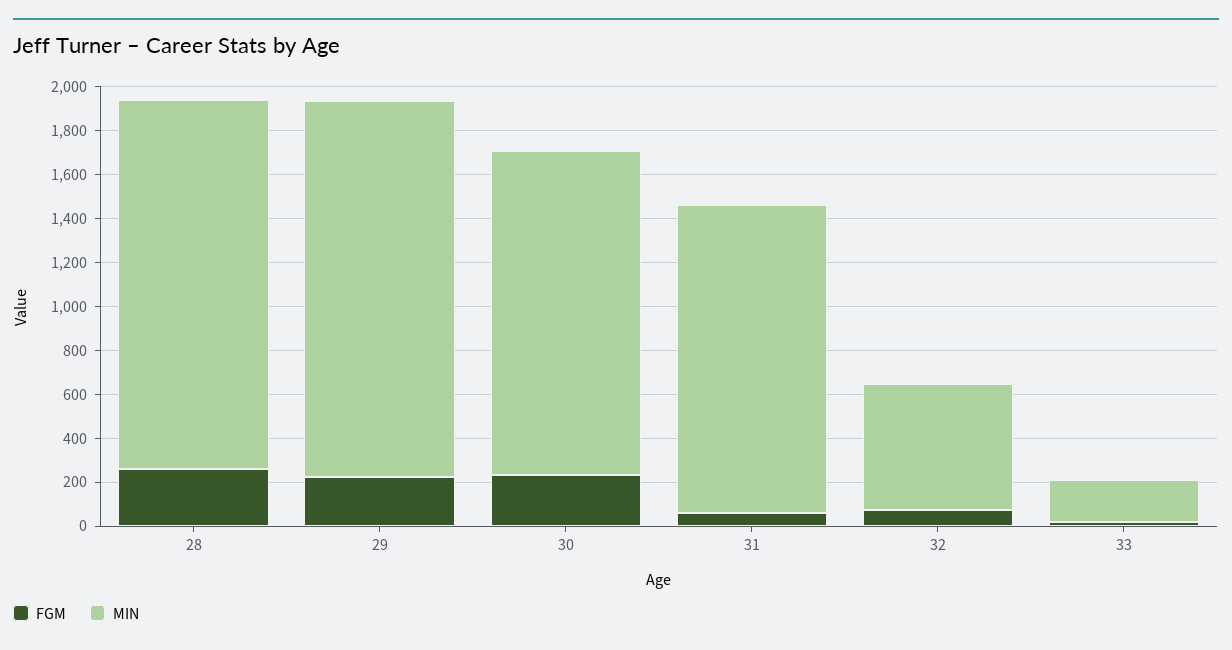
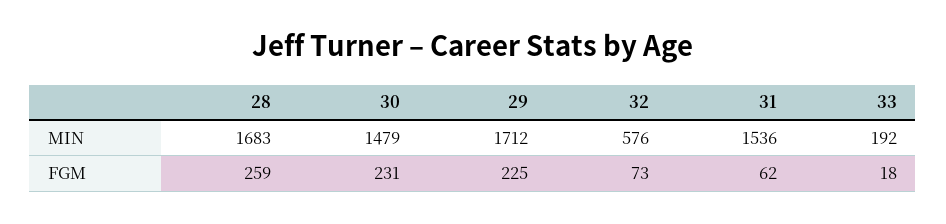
MIN, 31: 1400 -> 1536

